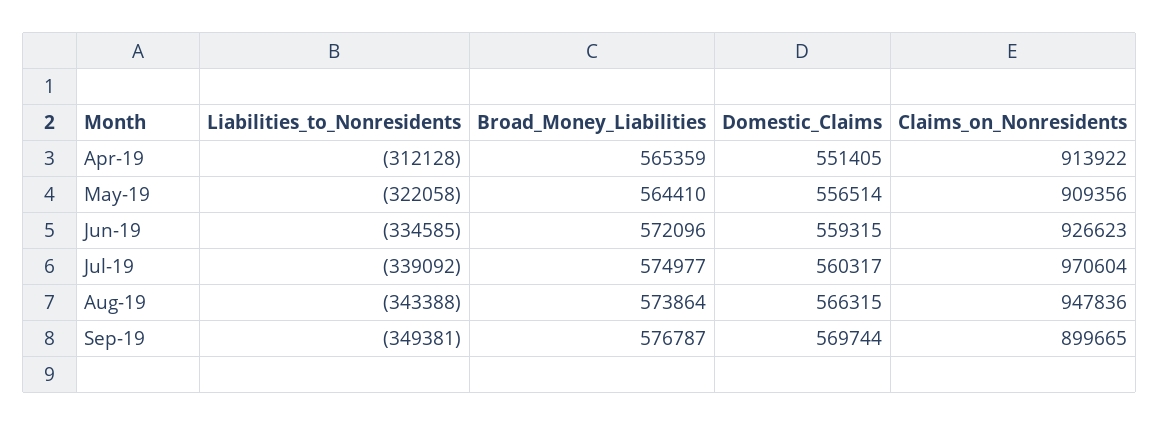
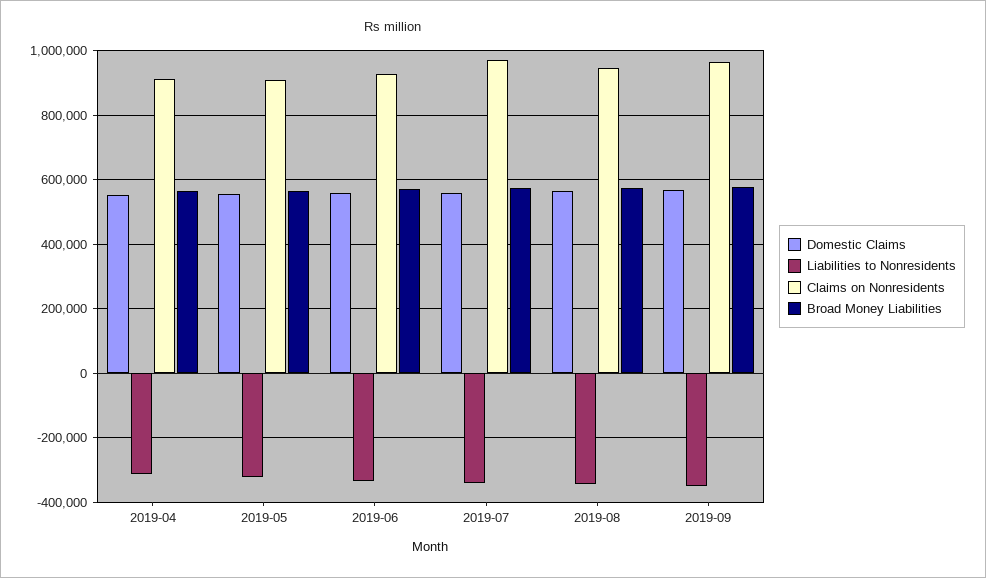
Claims_on_Nonresidents, Sep-19: 899665 -> 960000

